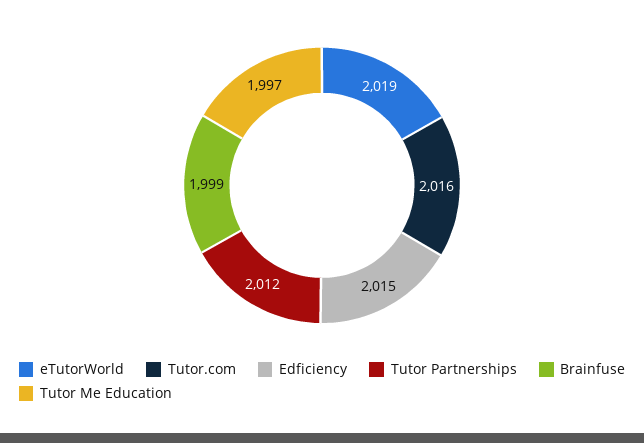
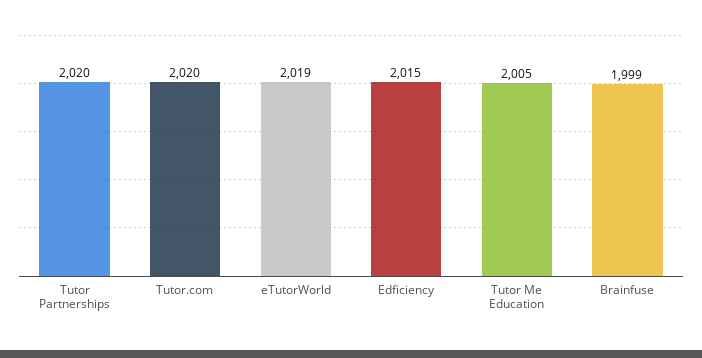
Tutor.com: 2016 -> 2020
Tutor Partnerships: 2012 -> 2020
Tutor Me Education: 1997 -> 2005

